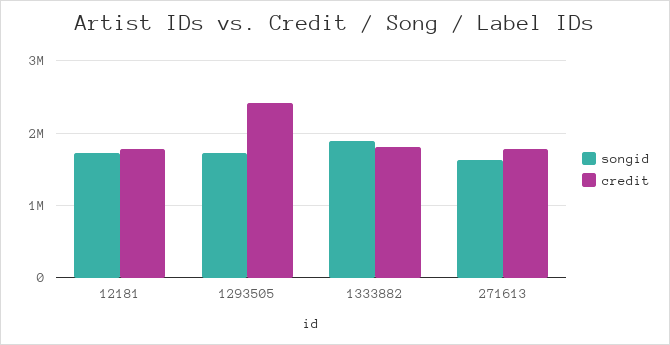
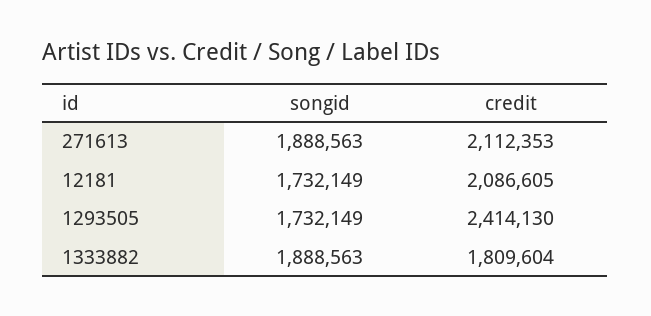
credit, 12181: 1800000 -> 2086605
songid, 271613: 1600000 -> 1888563
credit, 271613: 1800000 -> 2112353

